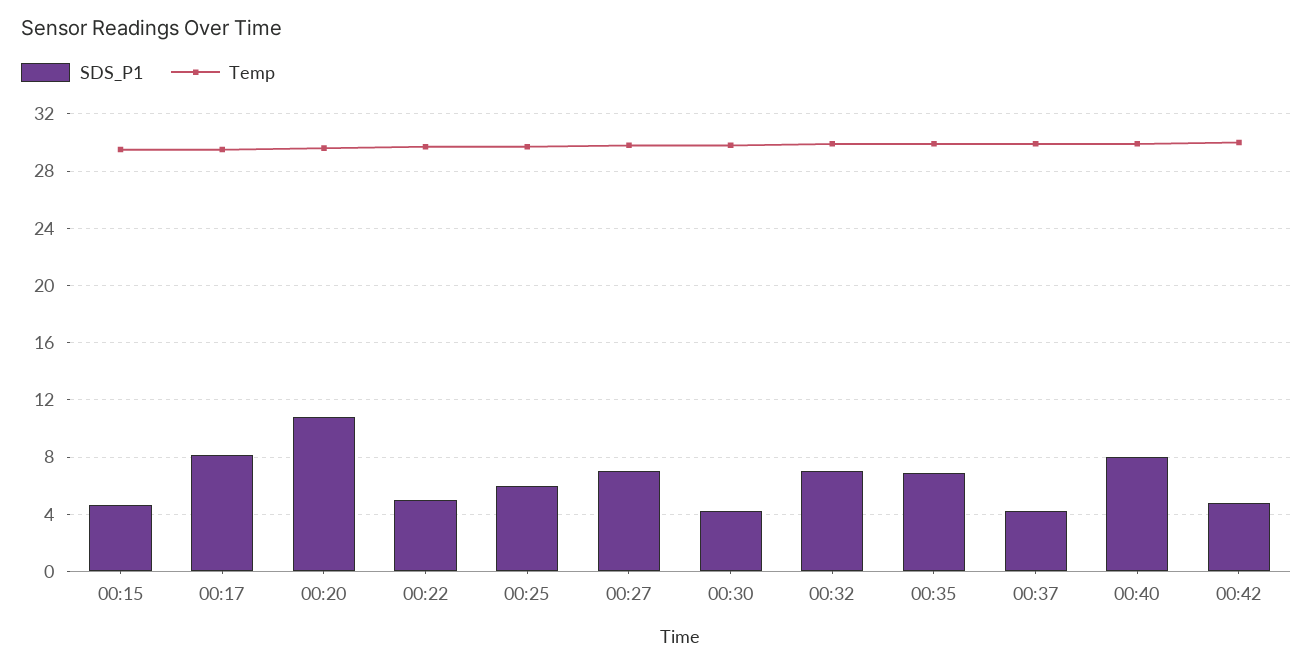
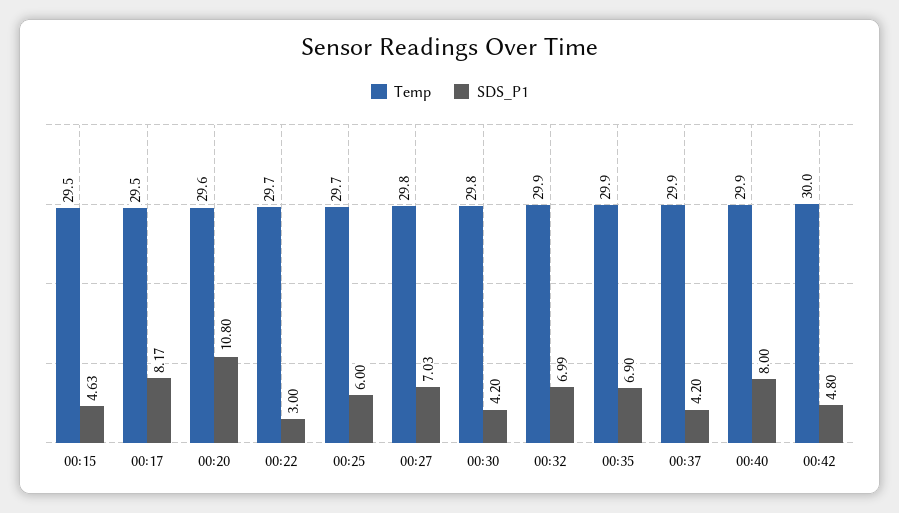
SDS_P1, 00:22: 5 -> 3

